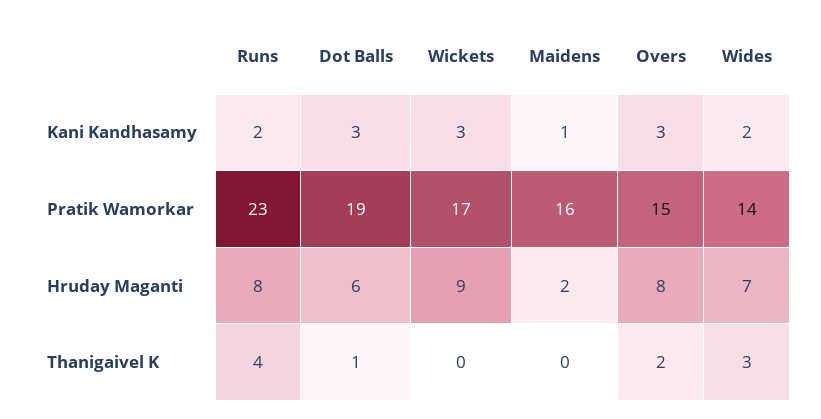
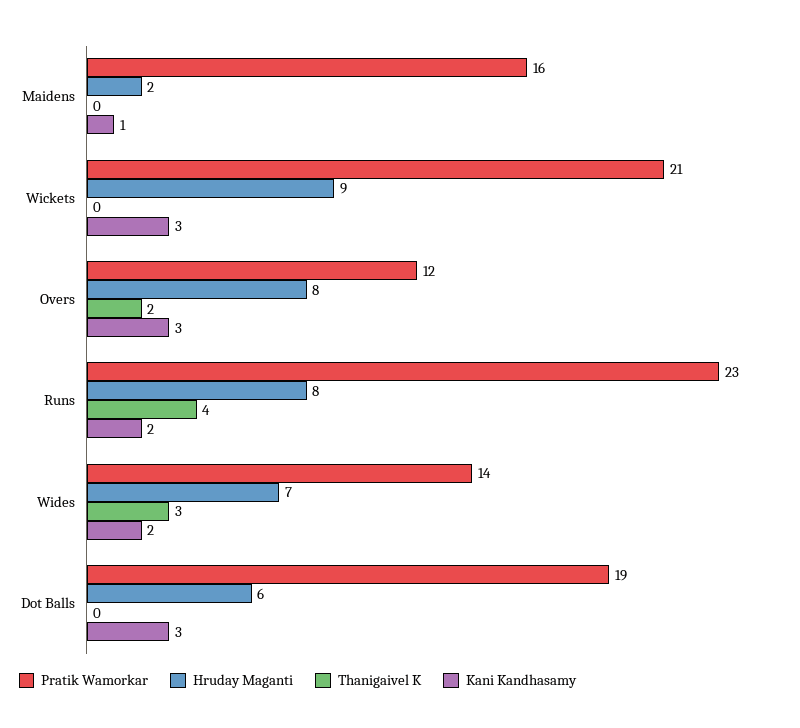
Pratik Wamorkar, Wickets: 17 -> 21
Pratik Wamorkar, Overs: 15 -> 12
Thanigaivel K, Dot Balls: 1 -> 0

